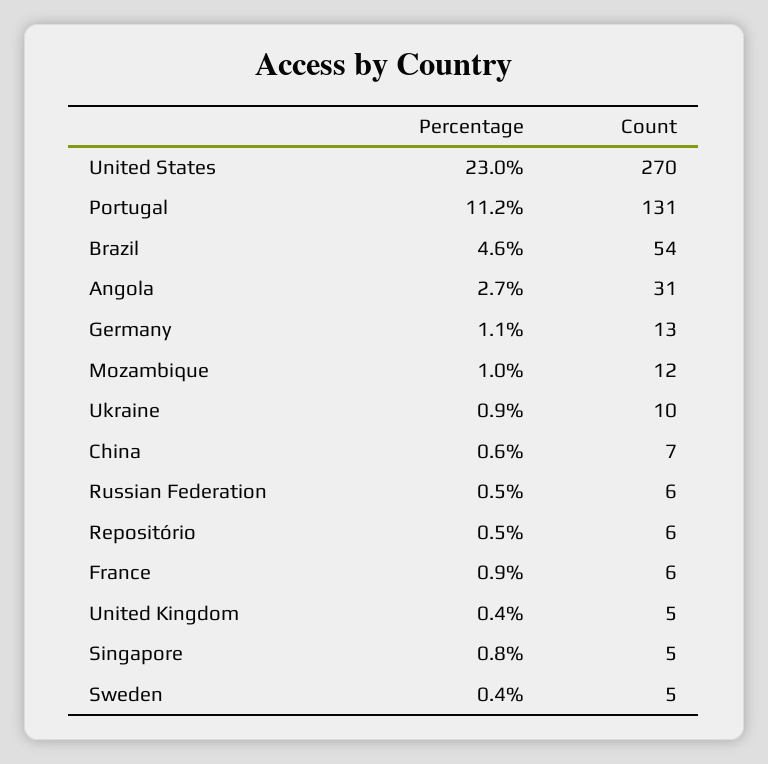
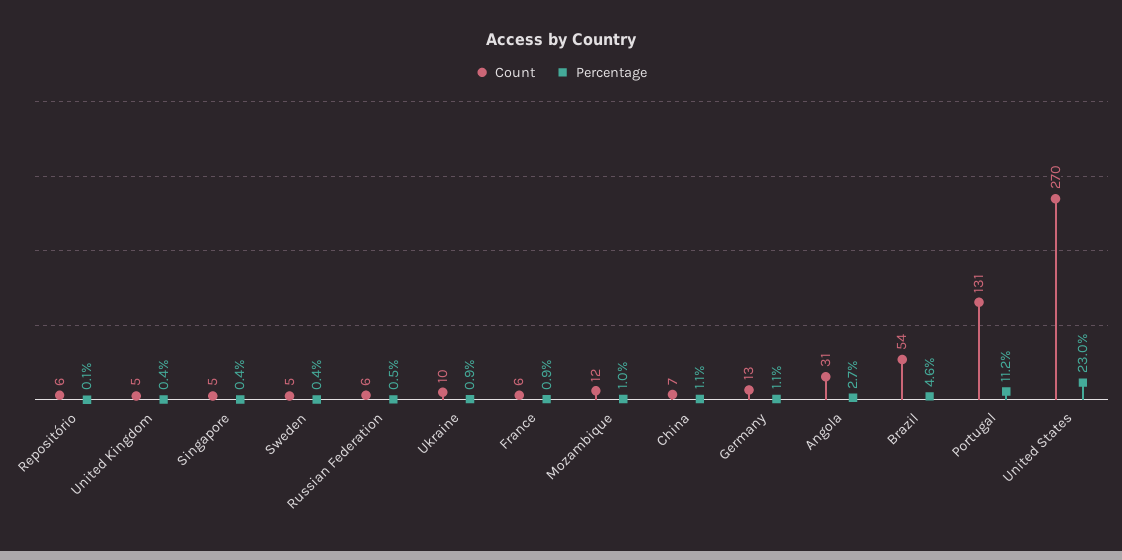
Percentage, China: 0.6 -> 1.1
Percentage, Repositório: 0.5 -> 0.1
Percentage, Singapore: 0.8 -> 0.4

